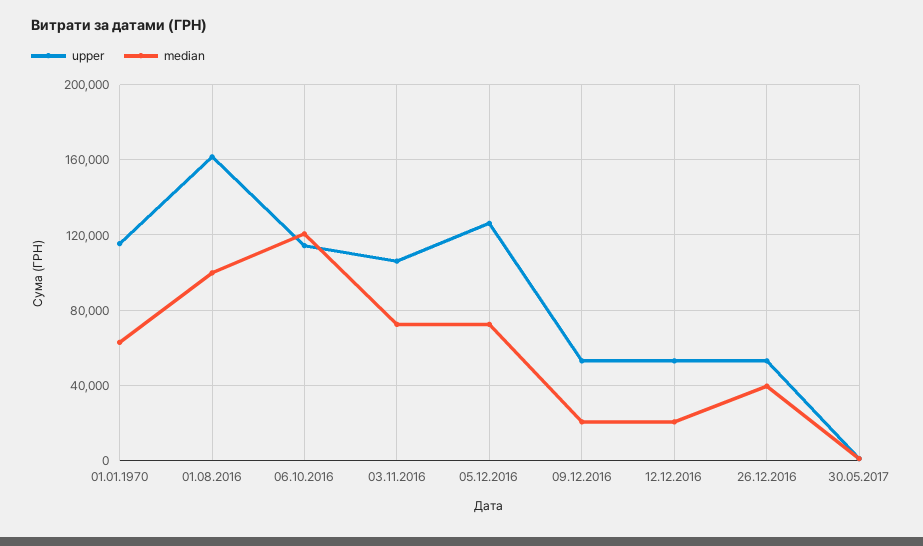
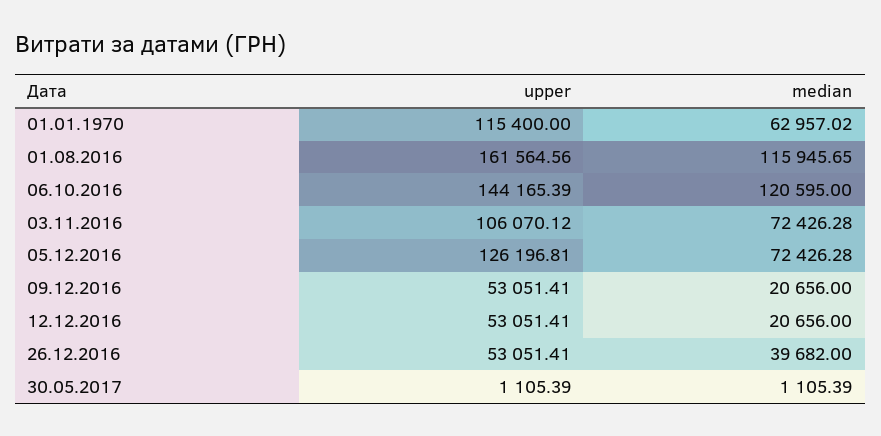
median, 01.08.2016: 100000 -> 115945.65
upper, 06.10.2016: 115000 -> 144165.39

